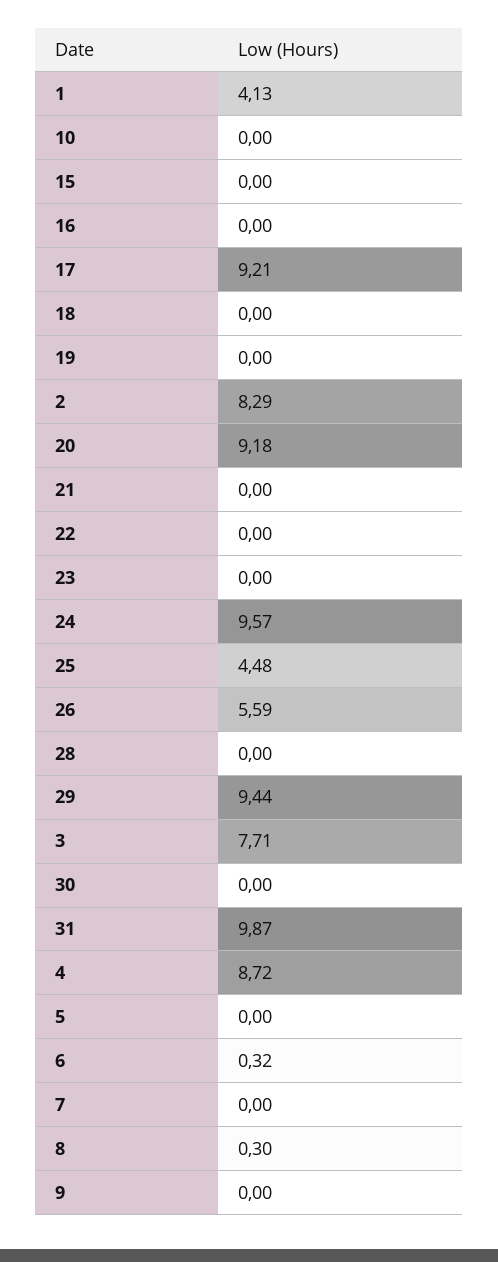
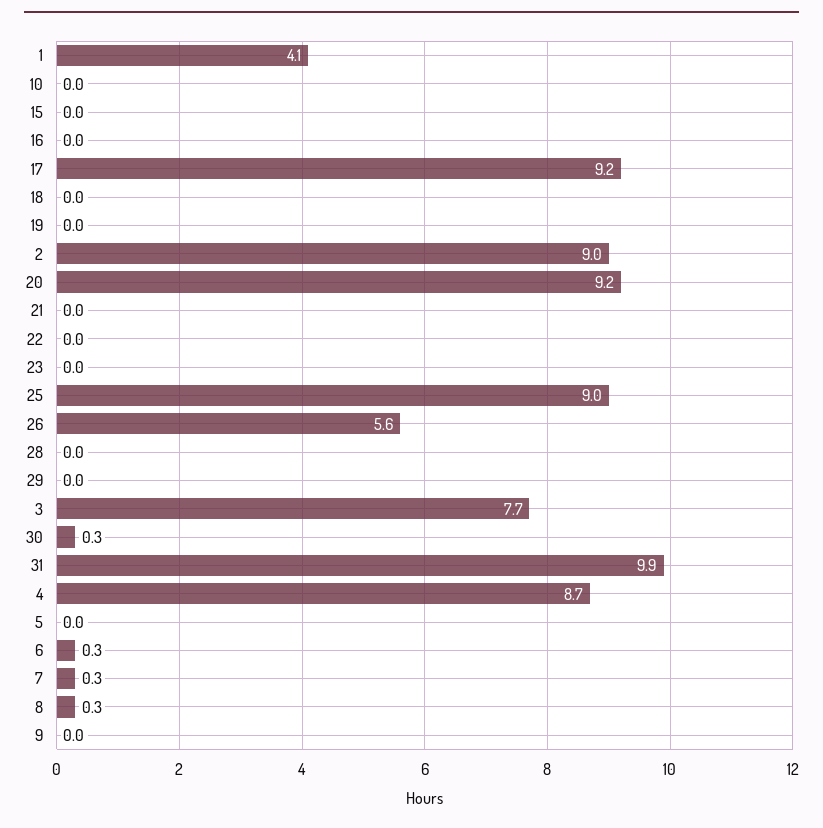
2: 8.29 -> 9
24: 9.57 -> none
25: 4.48 -> 9
29: 9.44 -> 0
30: 0 -> 0.3
7: 0 -> 0.3

